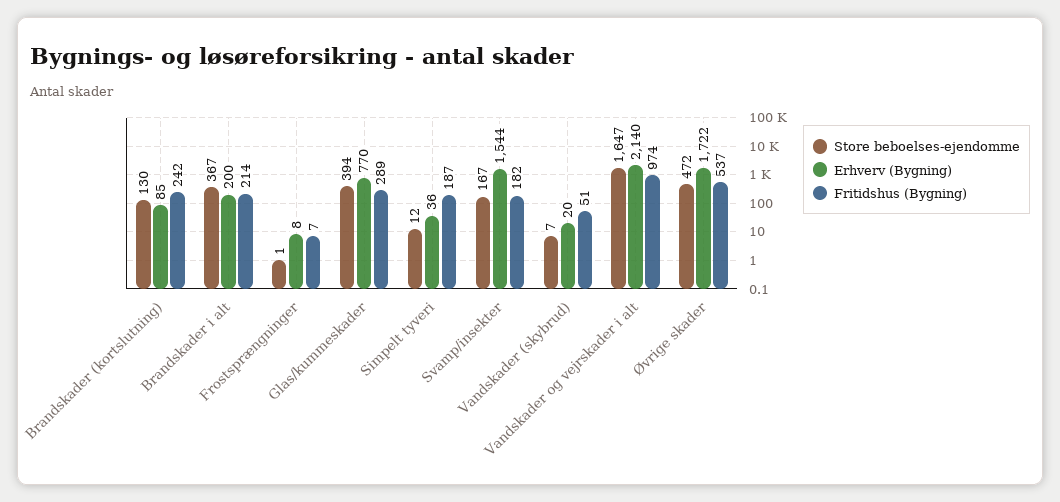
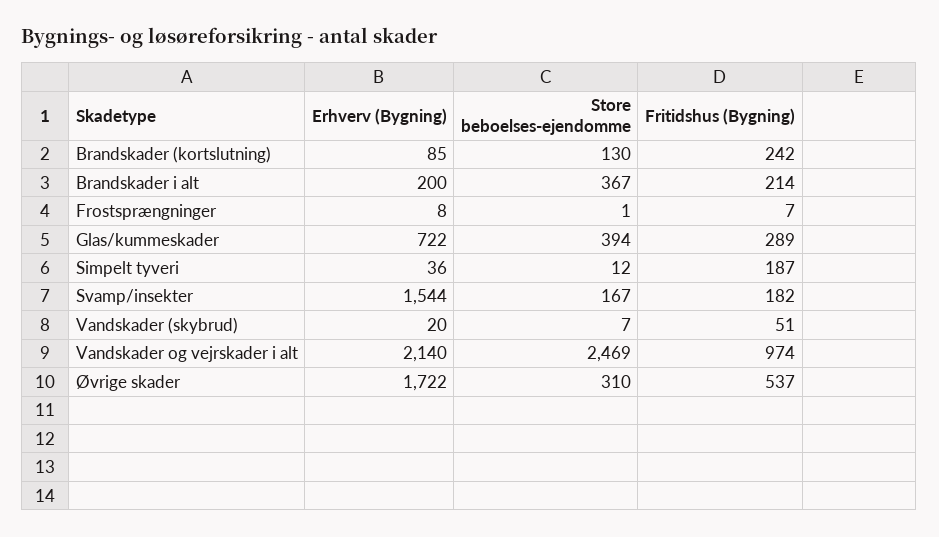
Erhverv (Bygning), Glas/kummeskader: 770 -> 722
Store beboelses-ejendomme, Vandskader og vejrskader i alt: 1647 -> 2469
Store beboelses-ejendomme, Øvrige skader: 472 -> 310

